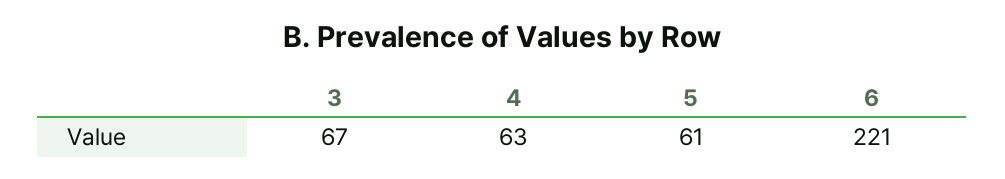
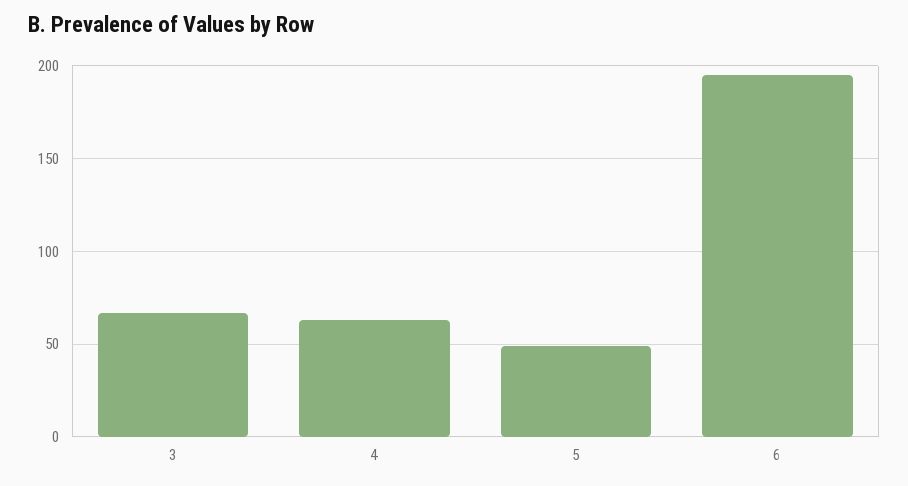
5: 61 -> 50
6: 221 -> 195

